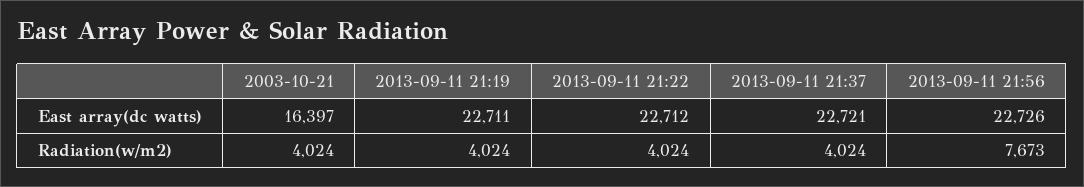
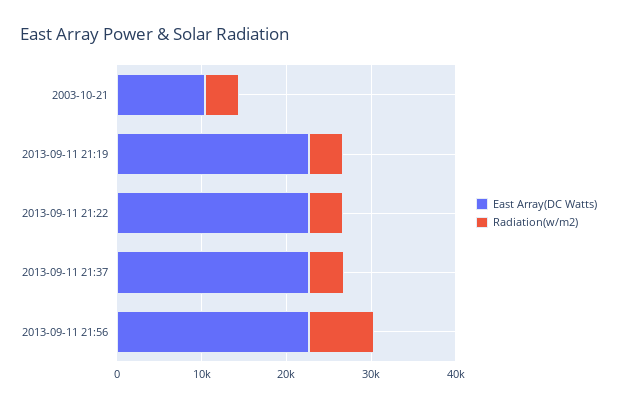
East array(dc watts), 2003-10-21: 16397 -> 10000

